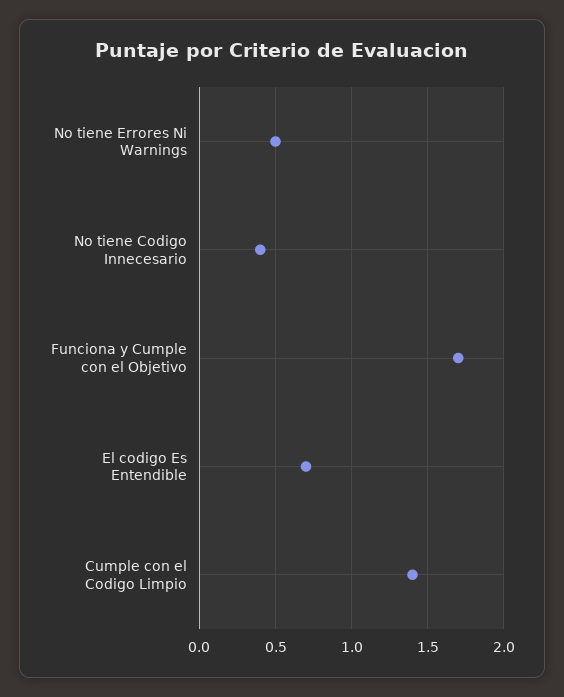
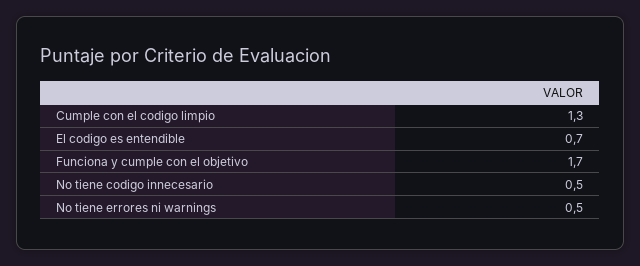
No tiene Codigo Innecesario: 0.4 -> 0.5
Cumple con el Codigo Limpio: 1.4 -> 1.3

